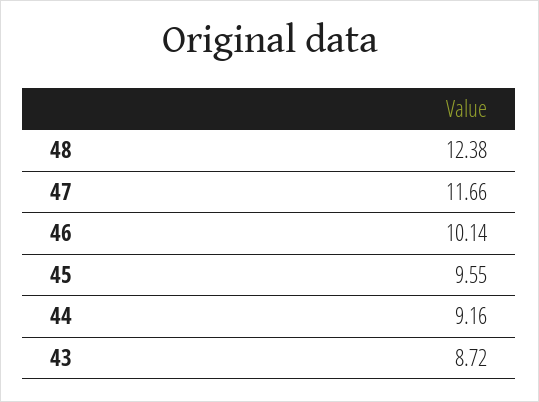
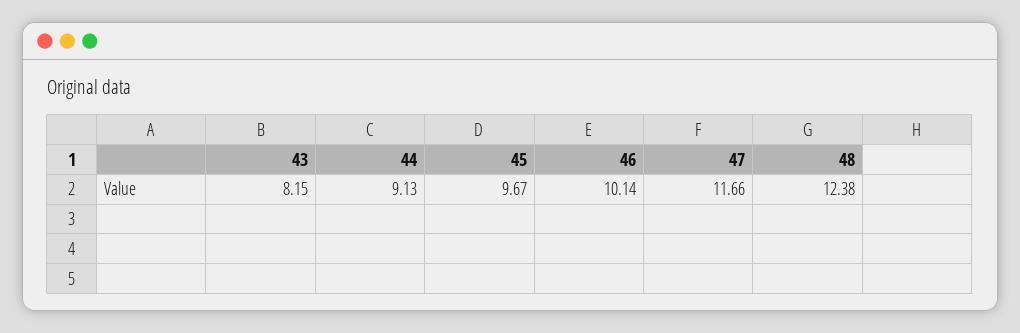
45: 9.55 -> 9.67
44: 9.16 -> 9.13
43: 8.72 -> 8.15

